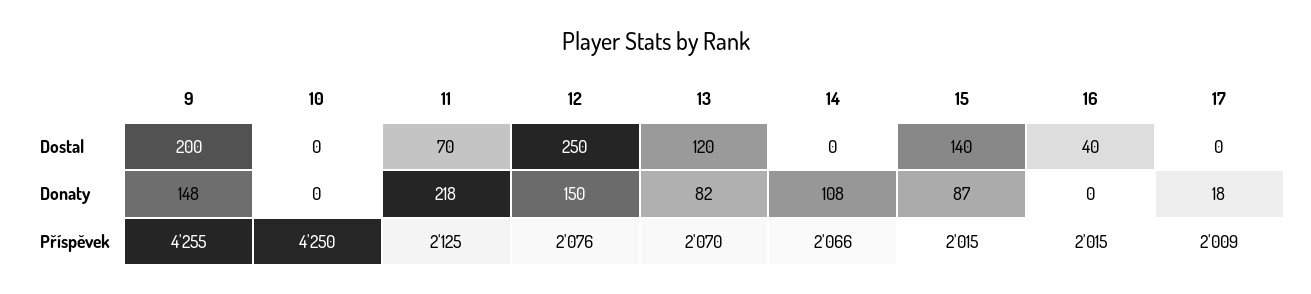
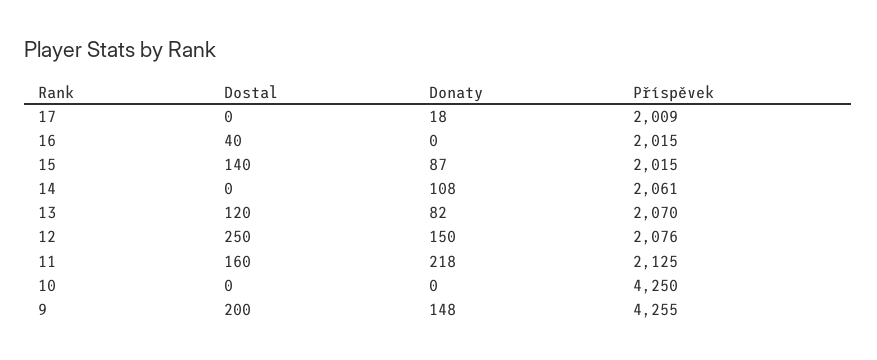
11, Dostal: 70 -> 160
14, Příspěvek: 2066 -> 2061

